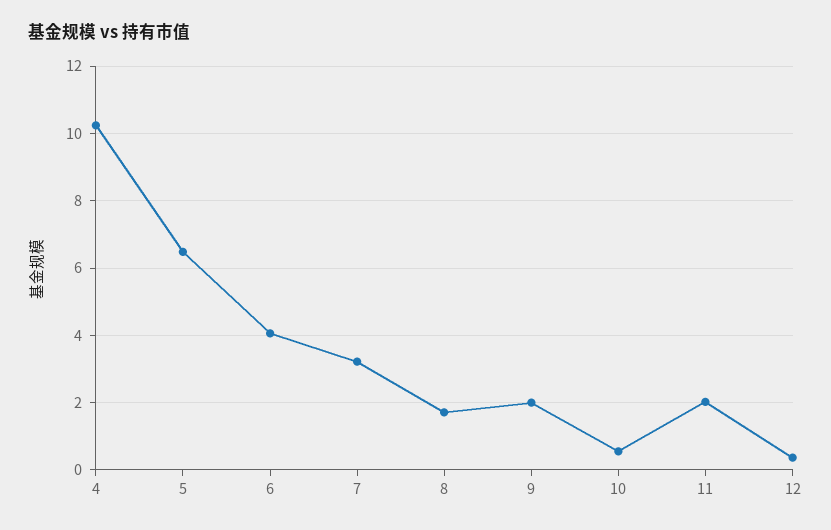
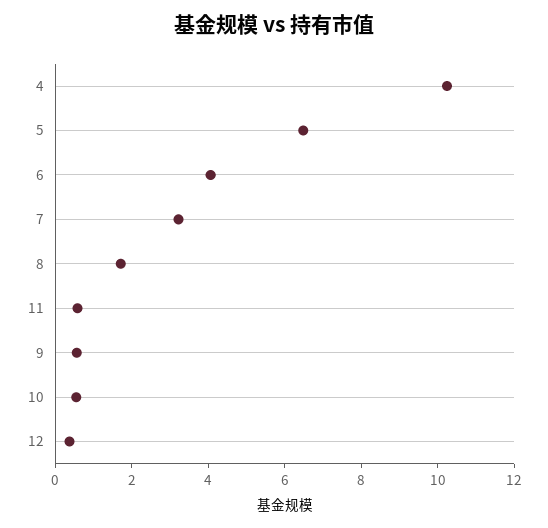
9: 2 -> 0.5
11: 2 -> 0.5

